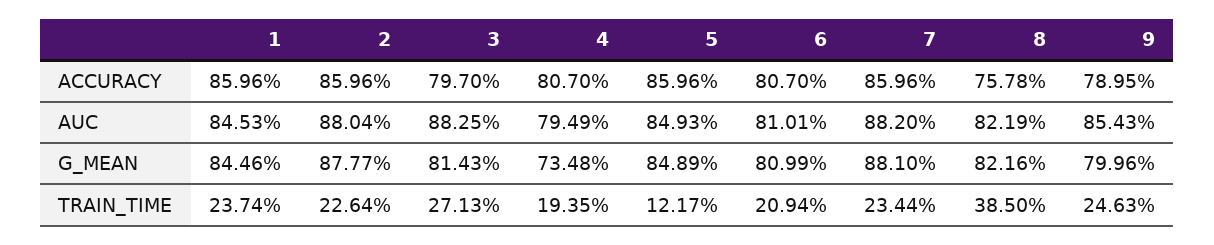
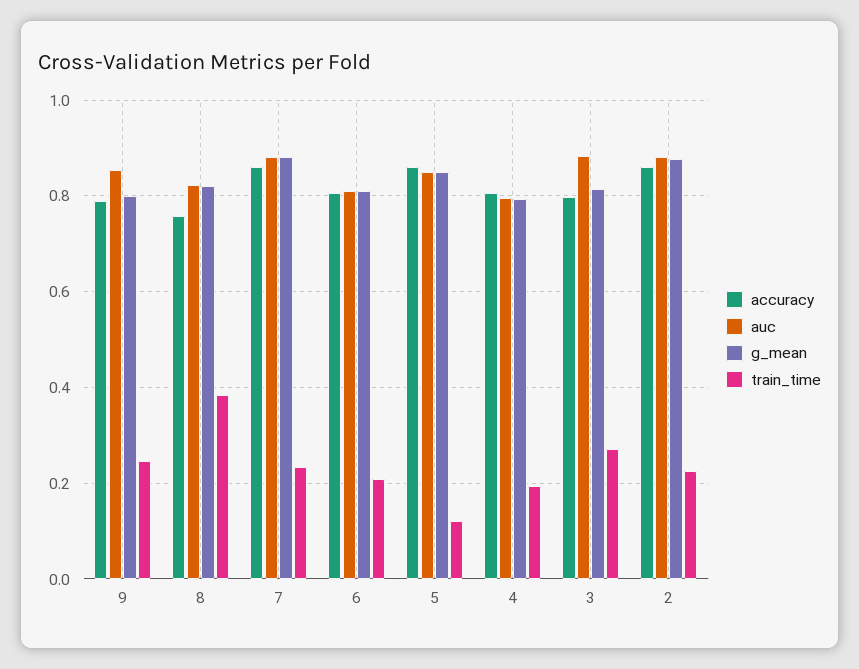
ACCURACY, 1: 0.8596 -> none
AUC, 1: 0.8453 -> none
G_MEAN, 1: 0.8446 -> none
G_MEAN, 4: 0.7348 -> 0.8
TRAIN_TIME, 1: 0.2374 -> none

